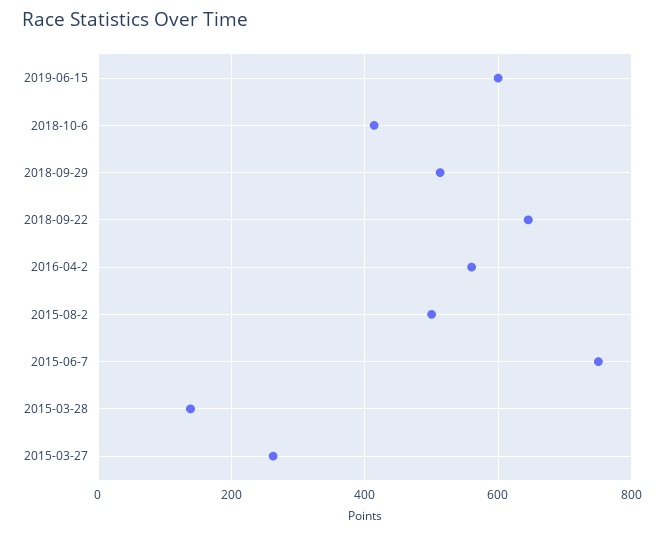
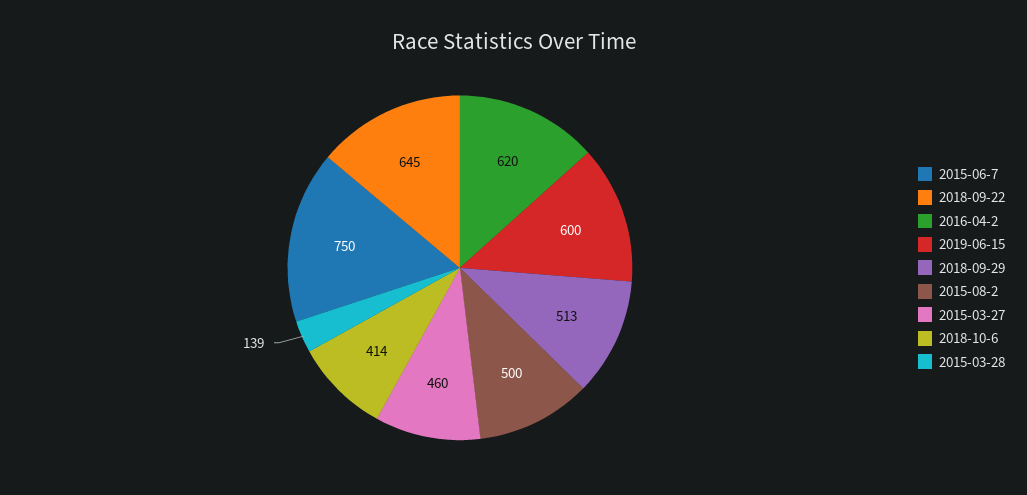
2016-04-2: 560 -> 620
2015-03-27: 260 -> 460

